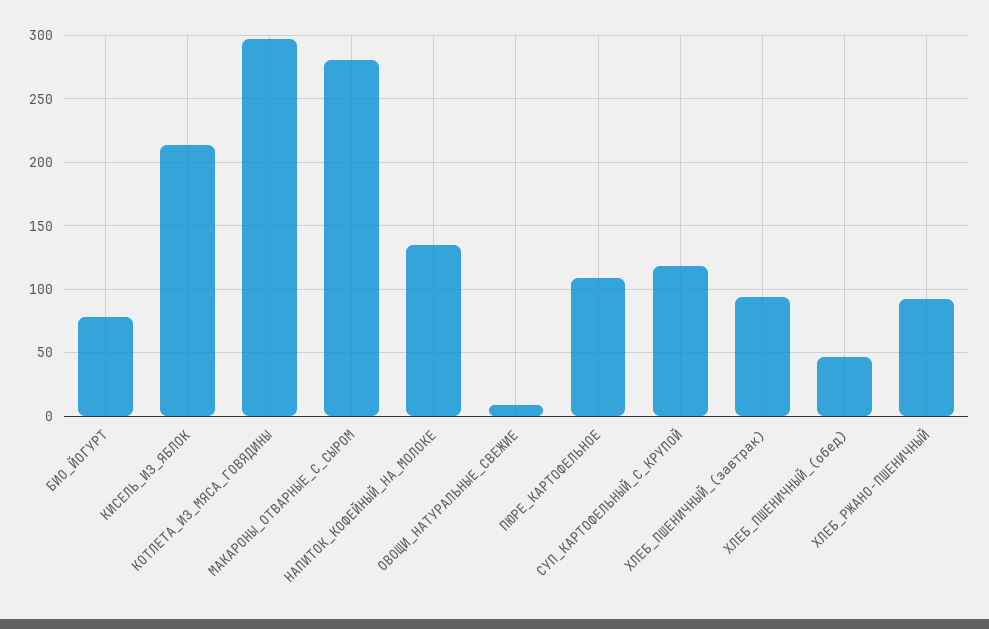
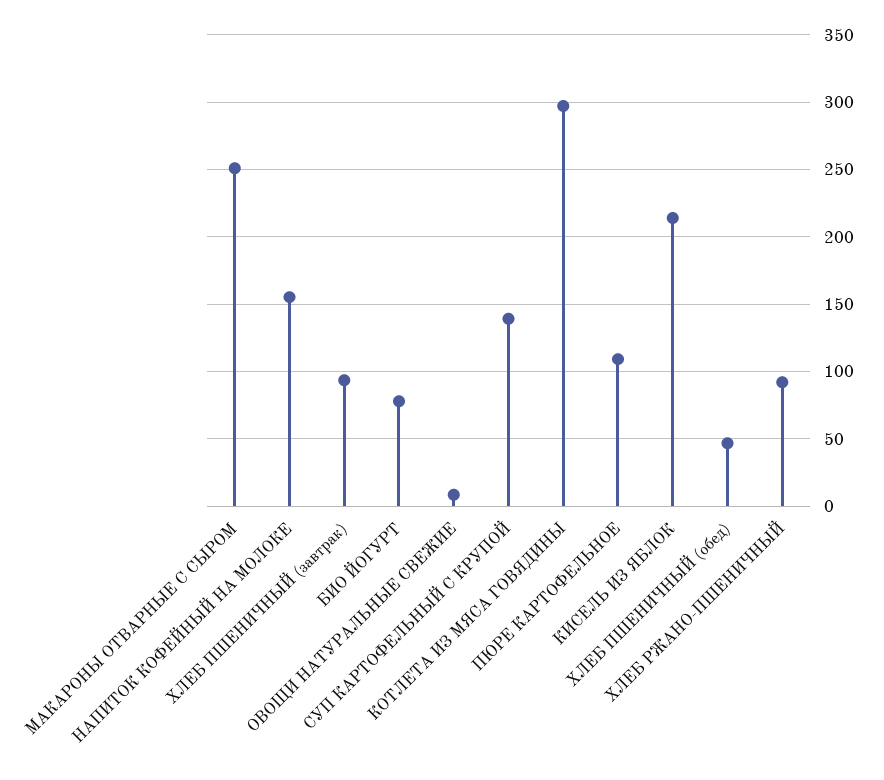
МАКАРОНЫ_ОТВАРНЫЕ_С_СЫРОМ: 280 -> 250
НАПИТОК_КОФЕЙНЫЙ_НА_МОЛОКЕ: 135 -> 155
СУП_КАРТОФЕЛЬНЫЙ_С_КРУПОЙ: 120 -> 140

